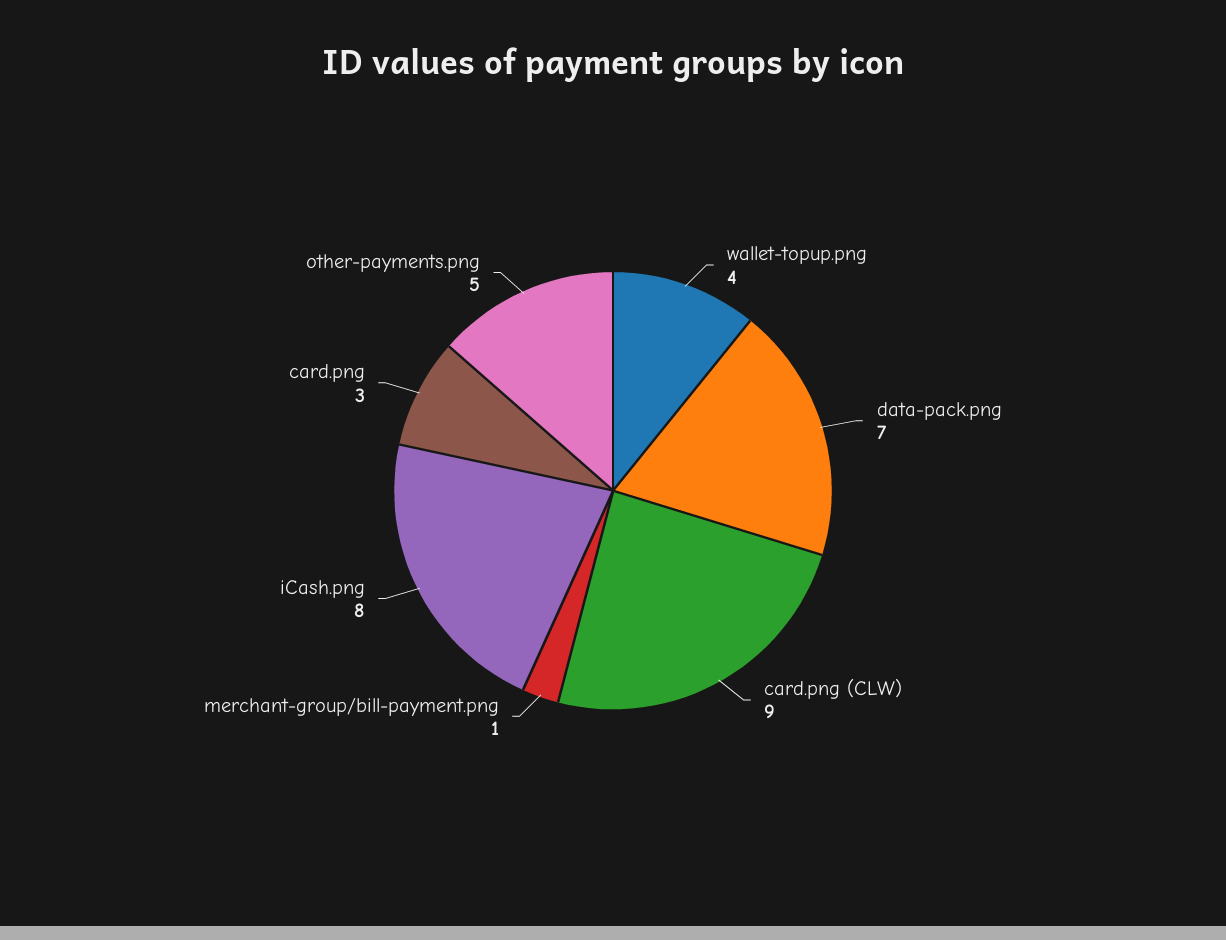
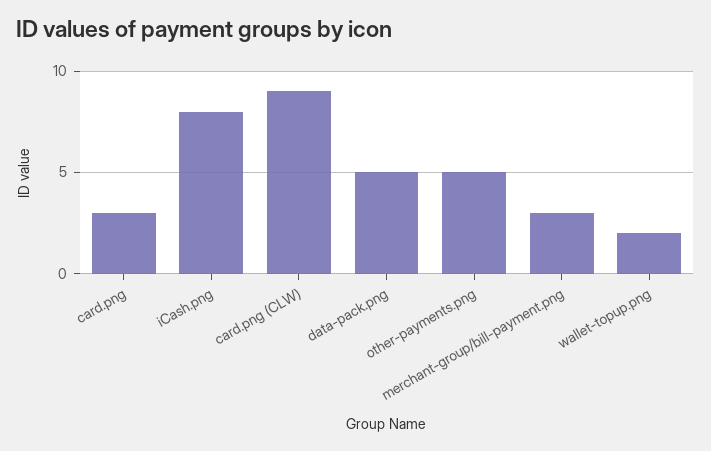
wallet-topup.png: 4 -> 2
data-pack.png: 7 -> 5
merchant-group/bill-payment.png: 1 -> 3

